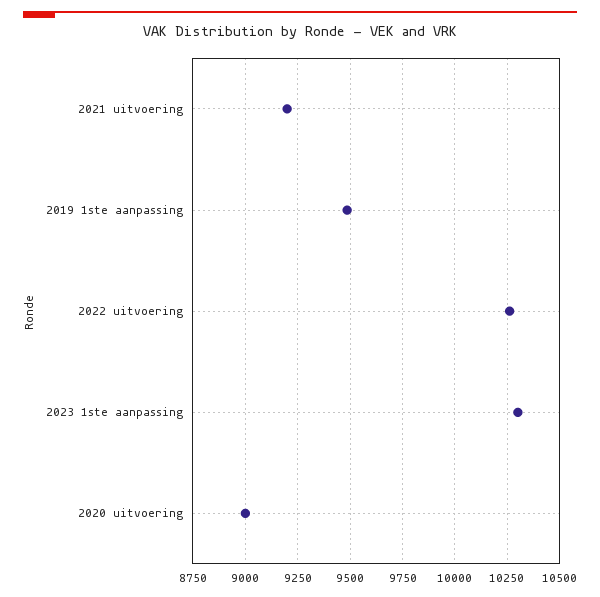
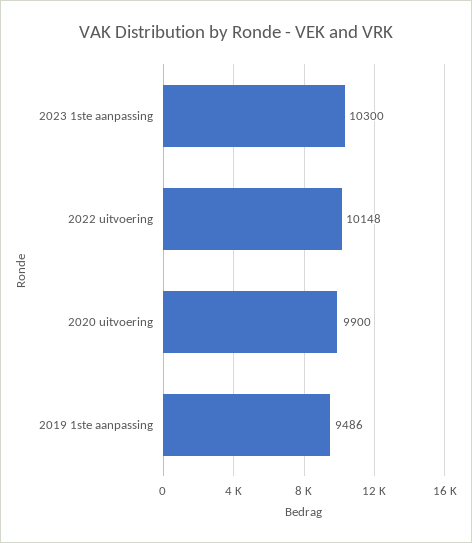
2021 uitvoering: 9200 -> none
2022 uitvoering: 10250 -> 10148
2020 uitvoering: 9000 -> 9900

